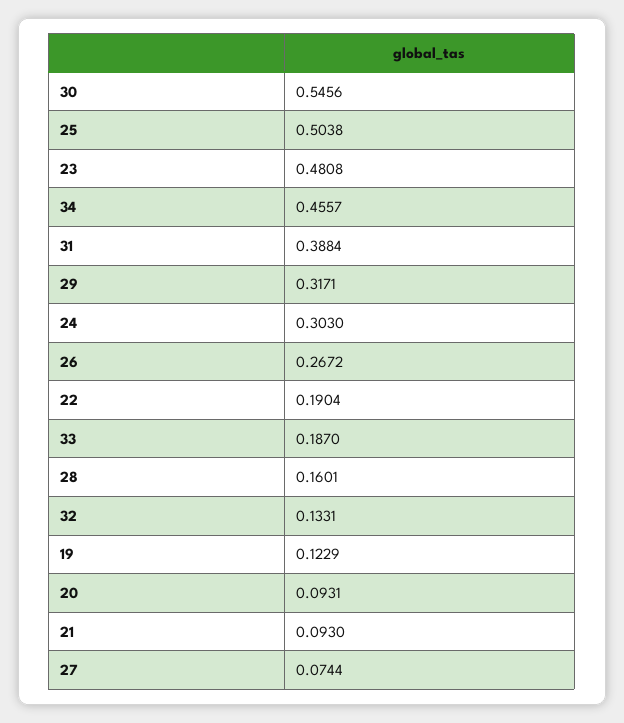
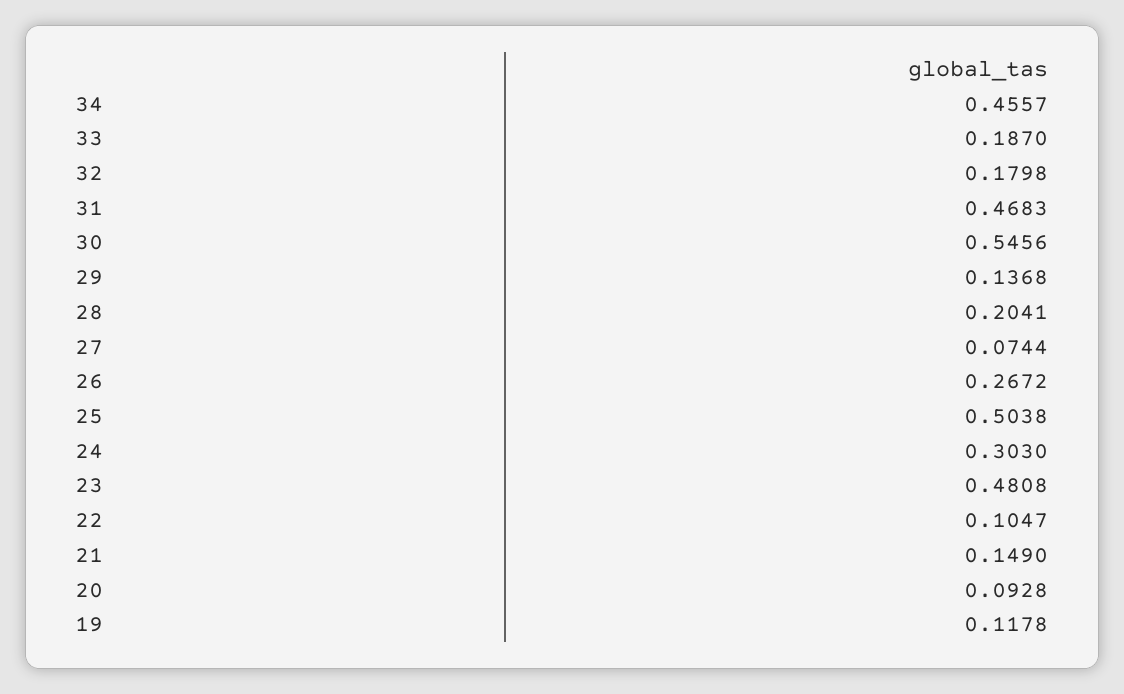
31: 0.3884 -> 0.4683
29: 0.3171 -> 0.1368
22: 0.1904 -> 0.1047
28: 0.1601 -> 0.2041
32: 0.1331 -> 0.1798
19: 0.1229 -> 0.1178
20: 0.0931 -> 0.0928
21: 0.093 -> 0.149

